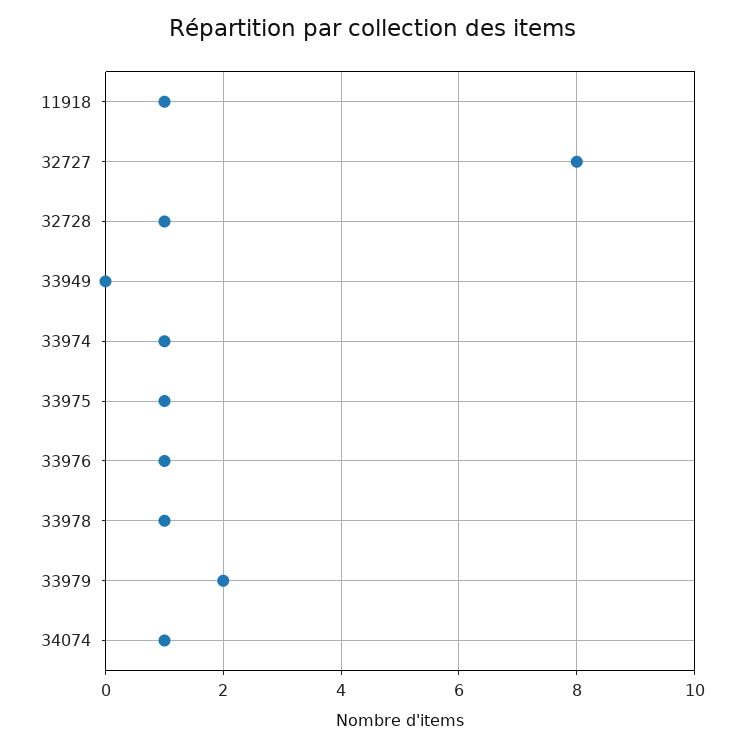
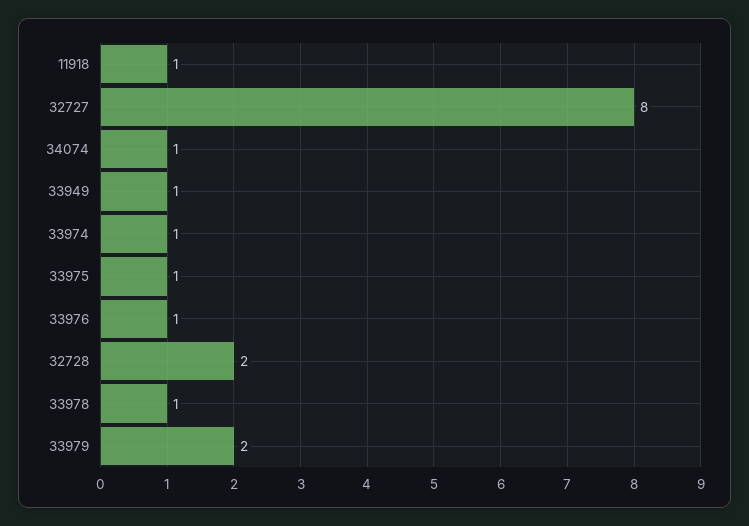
32728: 1 -> 2
33949: 0 -> 1

